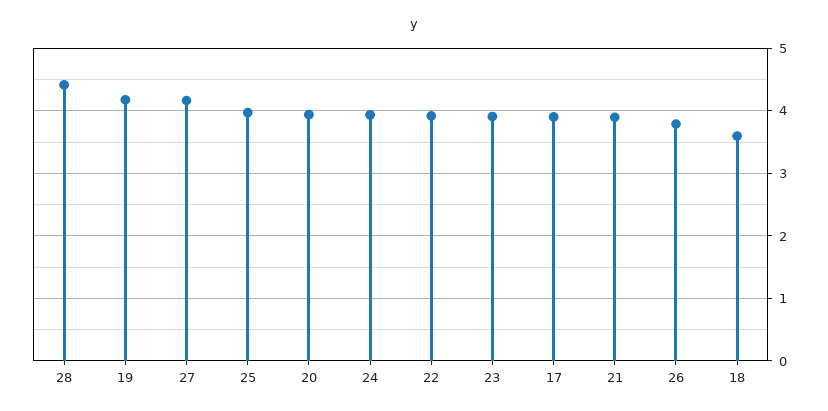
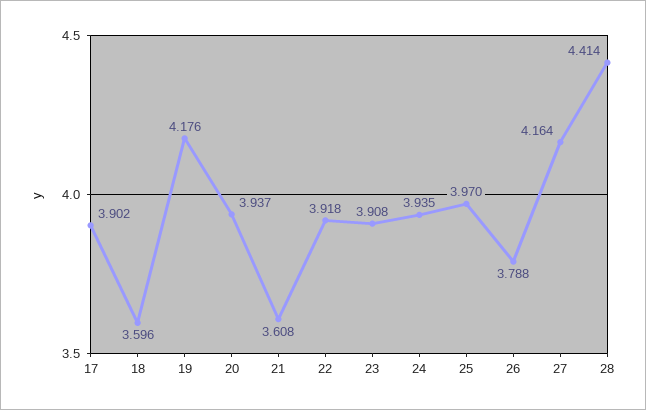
21: 3.9 -> 3.608

